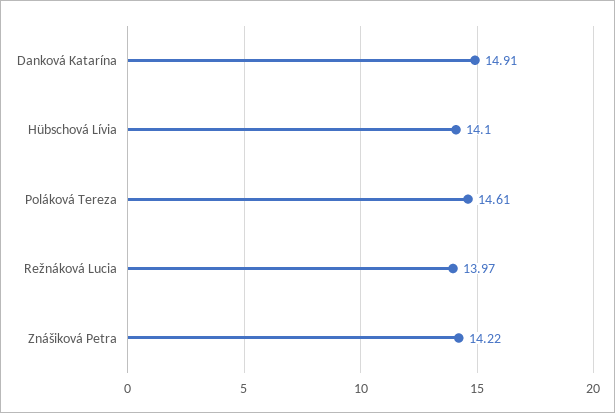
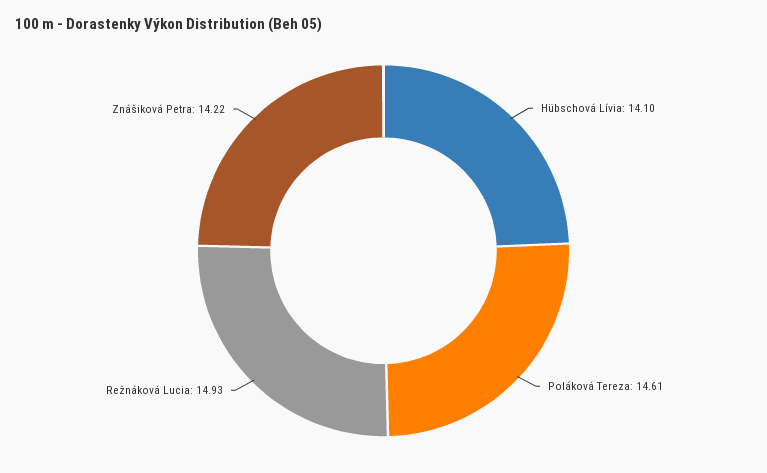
Danková Katarína: 14.91 -> none
Režnáková Lucia: 13.97 -> 14.93

